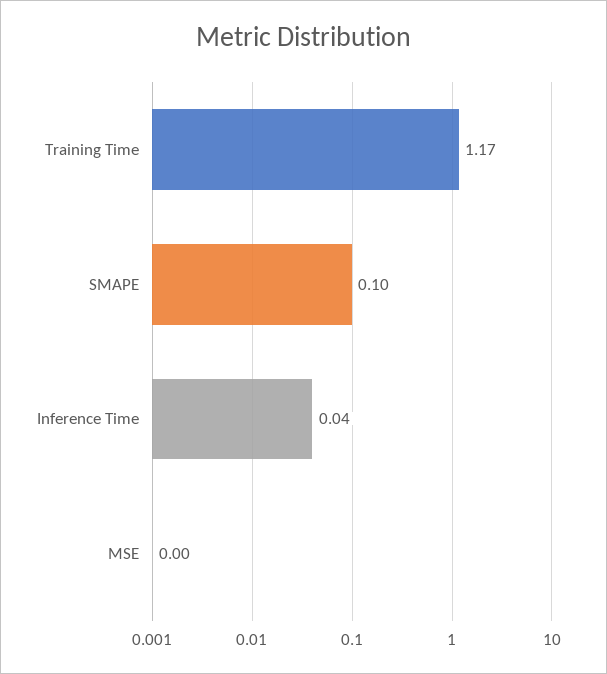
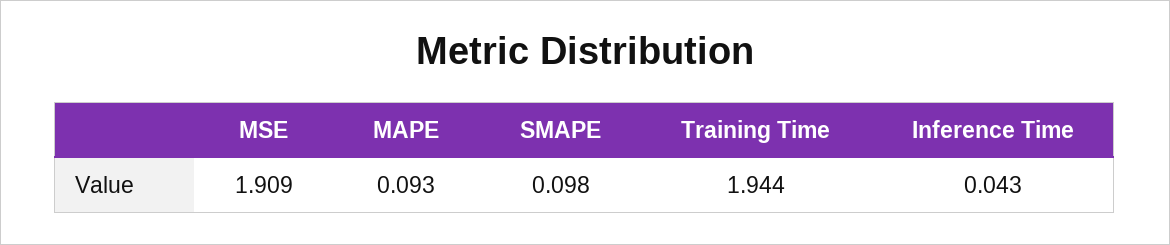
Training Time: 1.17 -> 1.944
MSE: 0 -> 1.909
MAPE: none -> 0.093

